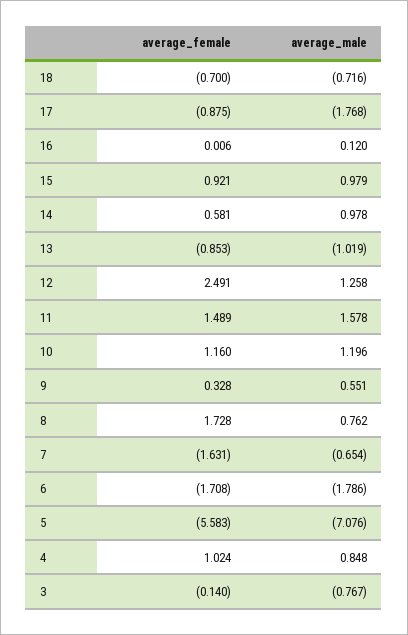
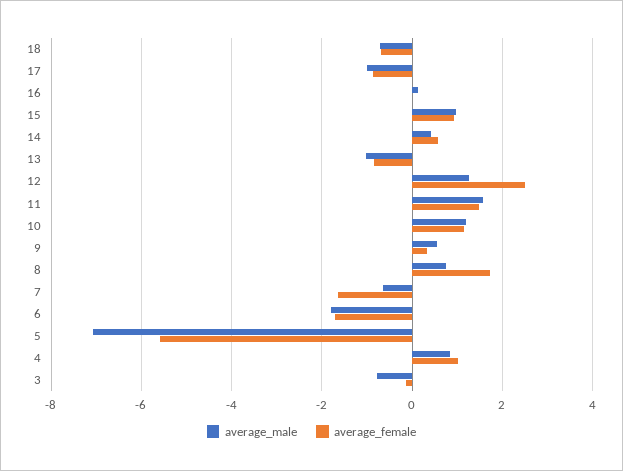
average_male, 17: -1.768 -> -1
average_male, 14: 0.978 -> 0.4

